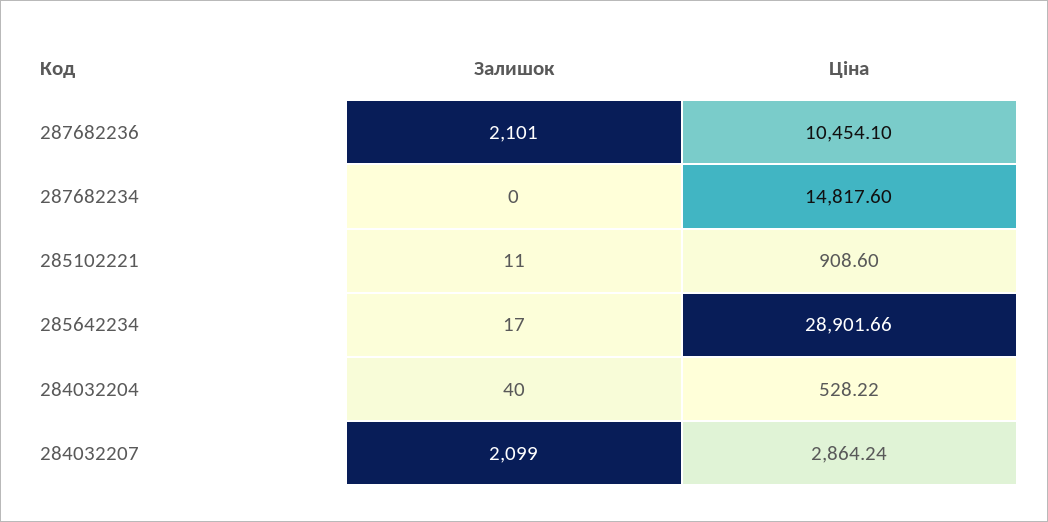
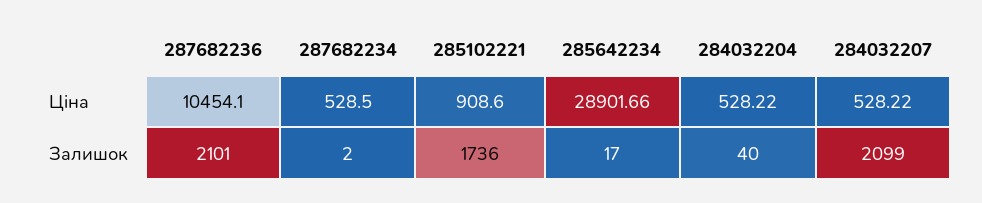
Залишок, 287682234: 0 -> 2
Ціна, 287682234: 14817.6 -> 528.5
Залишок, 285102221: 11 -> 1736
Ціна, 284032207: 2864.24 -> 528.22

